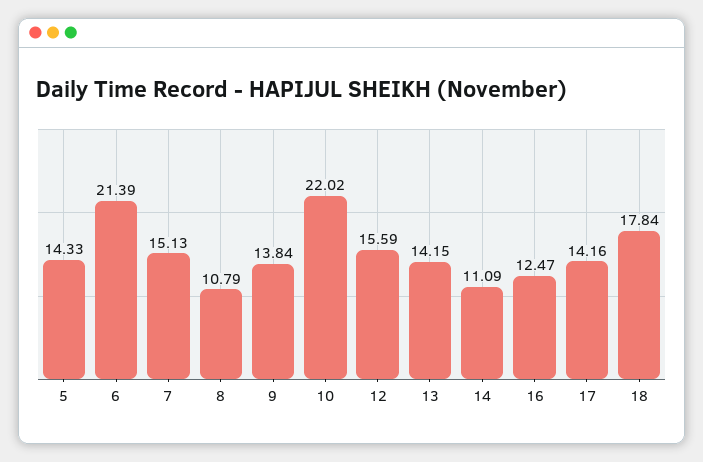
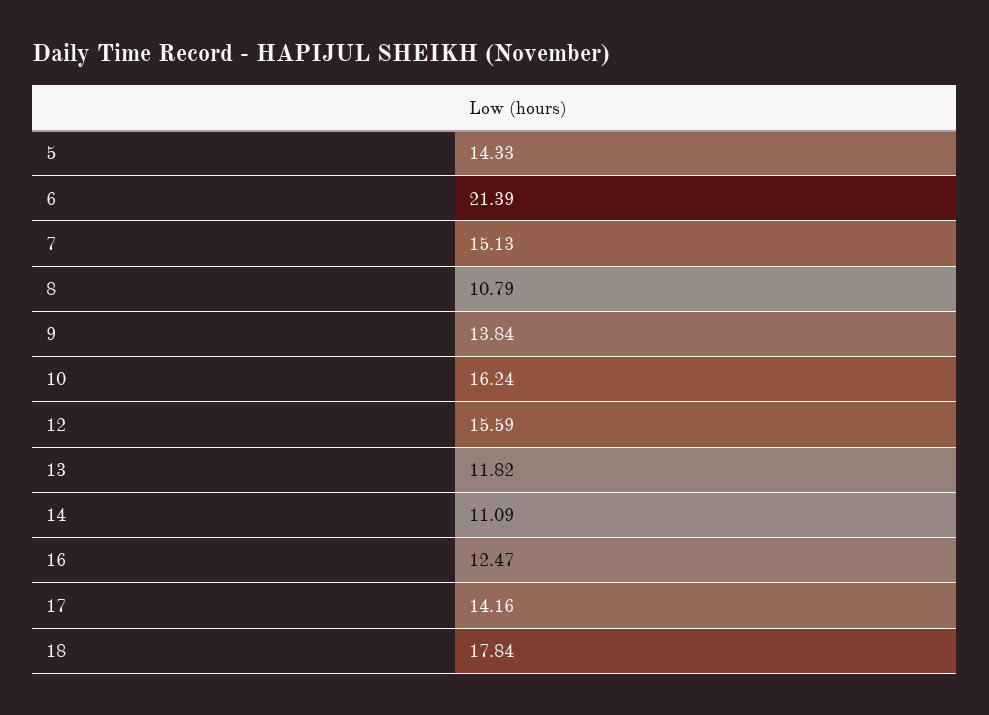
10: 22.02 -> 16.24
13: 14.15 -> 11.82

